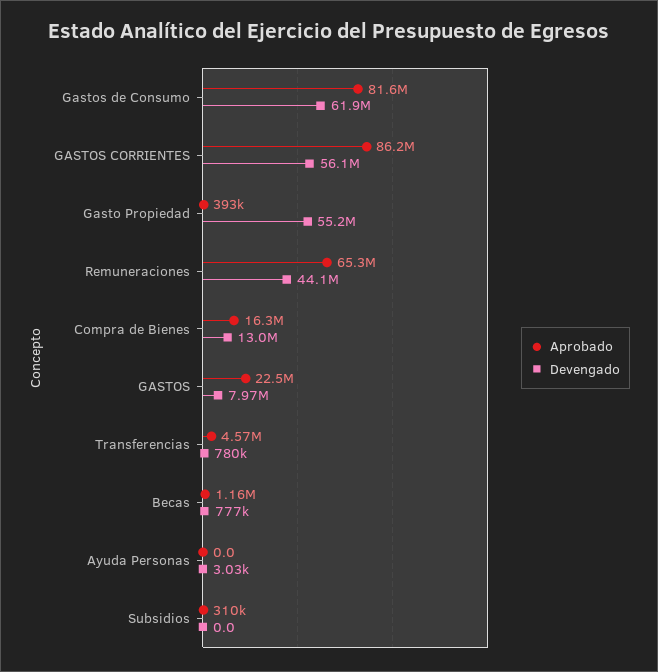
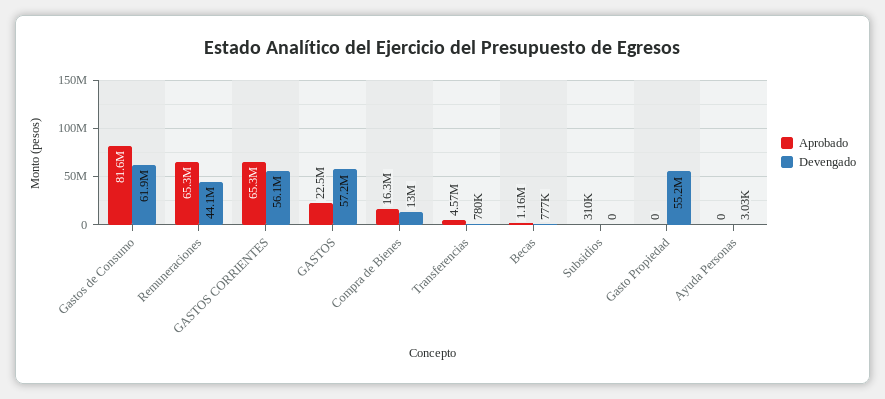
Aprobado, GASTOS CORRIENTES: 86200000 -> 65300000
Aprobado, Gasto Propiedad: 393000 -> 0
Devengado, GASTOS: 7970000 -> 57200000

